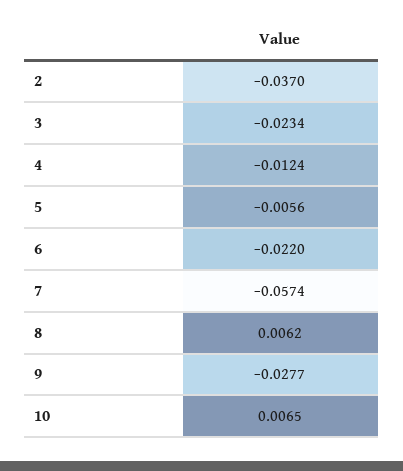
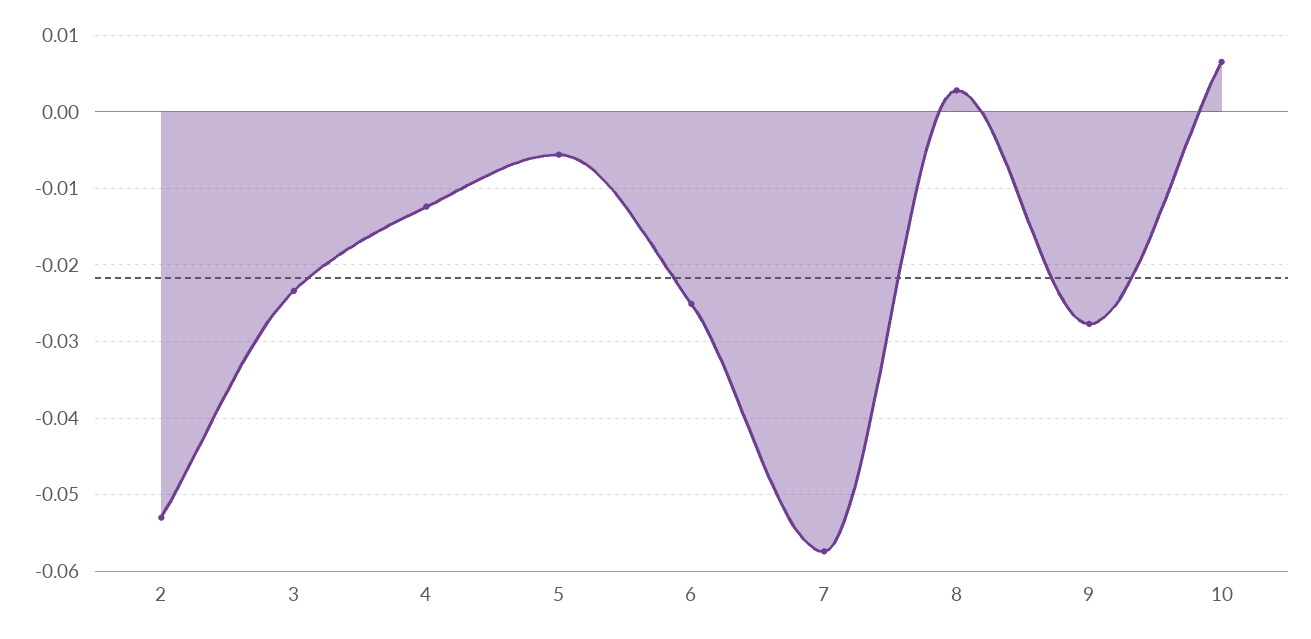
2: -0.037 -> -0.053
6: -0.022 -> -0.025
8: 0.0062 -> 0.003

